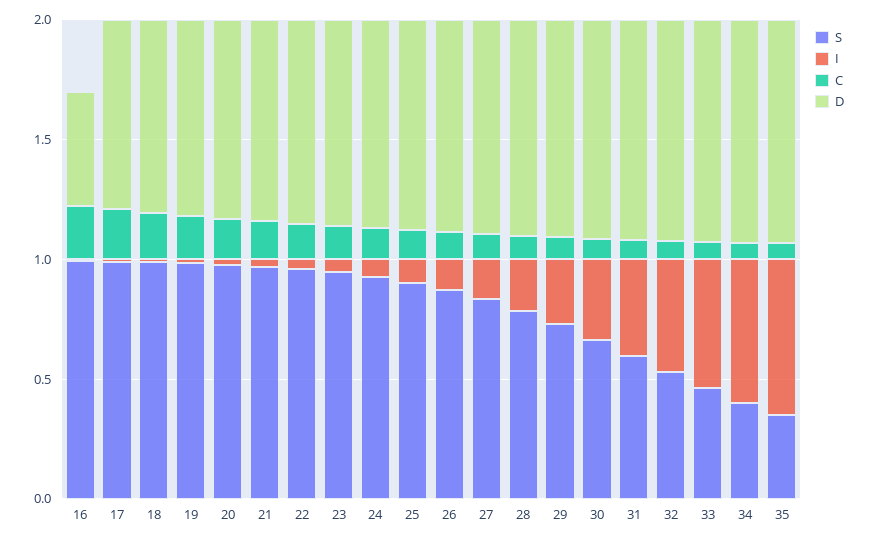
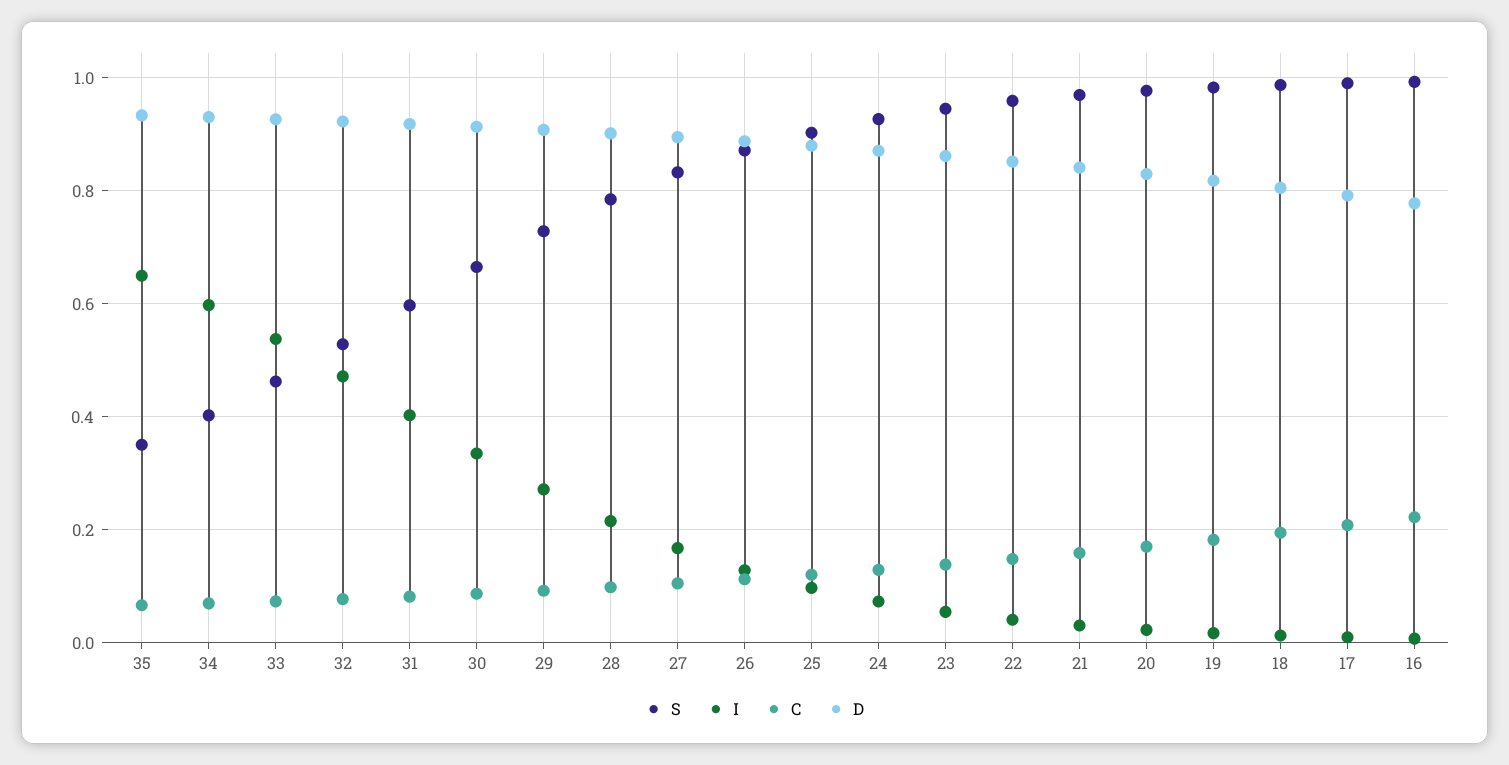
D, 16: 0.5 -> 0.78

